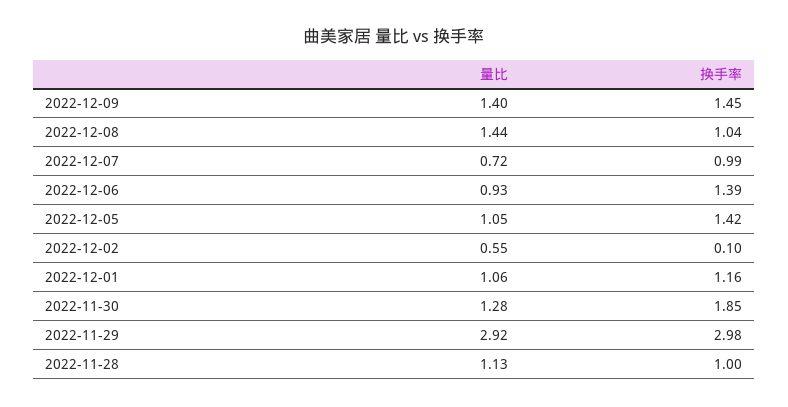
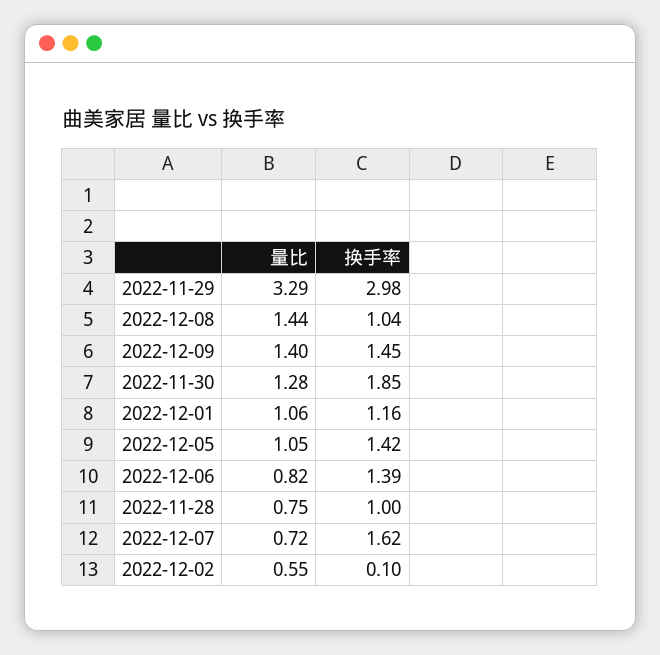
换手率, 2022-12-07: 0.99 -> 1.62
量比, 2022-12-06: 0.93 -> 0.82
量比, 2022-11-29: 2.92 -> 3.29
量比, 2022-11-28: 1.13 -> 0.75

